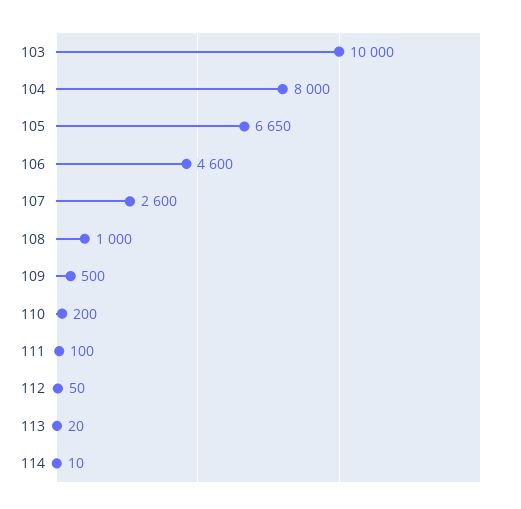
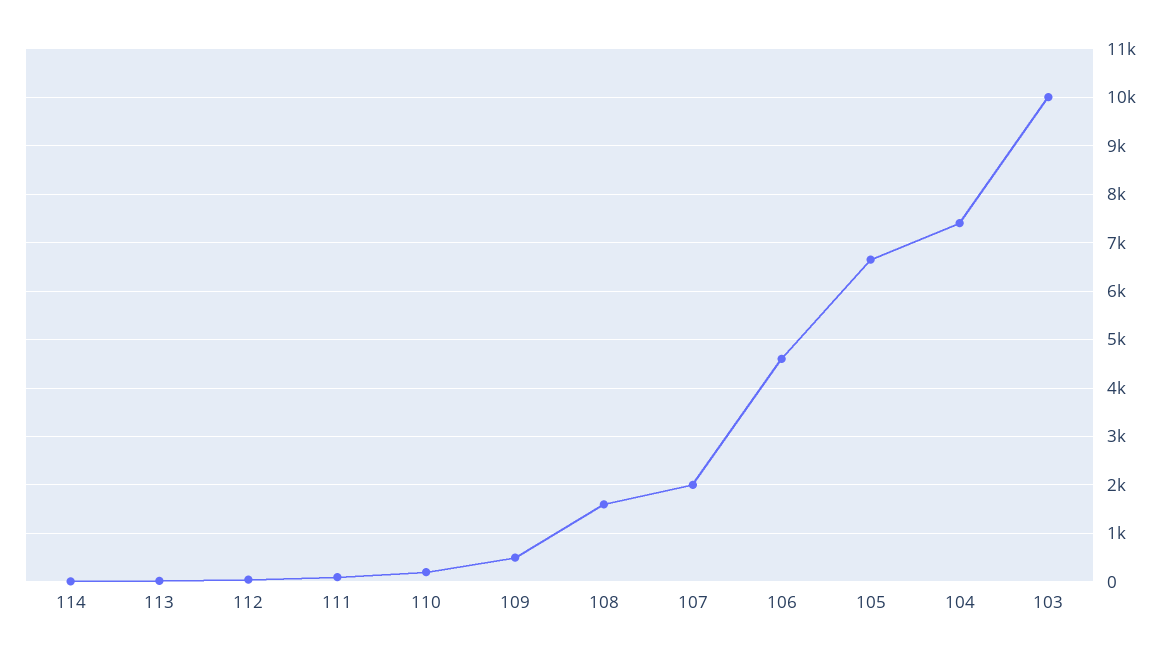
104: 8000 -> 7400
107: 2600 -> 2000
108: 1000 -> 1600

